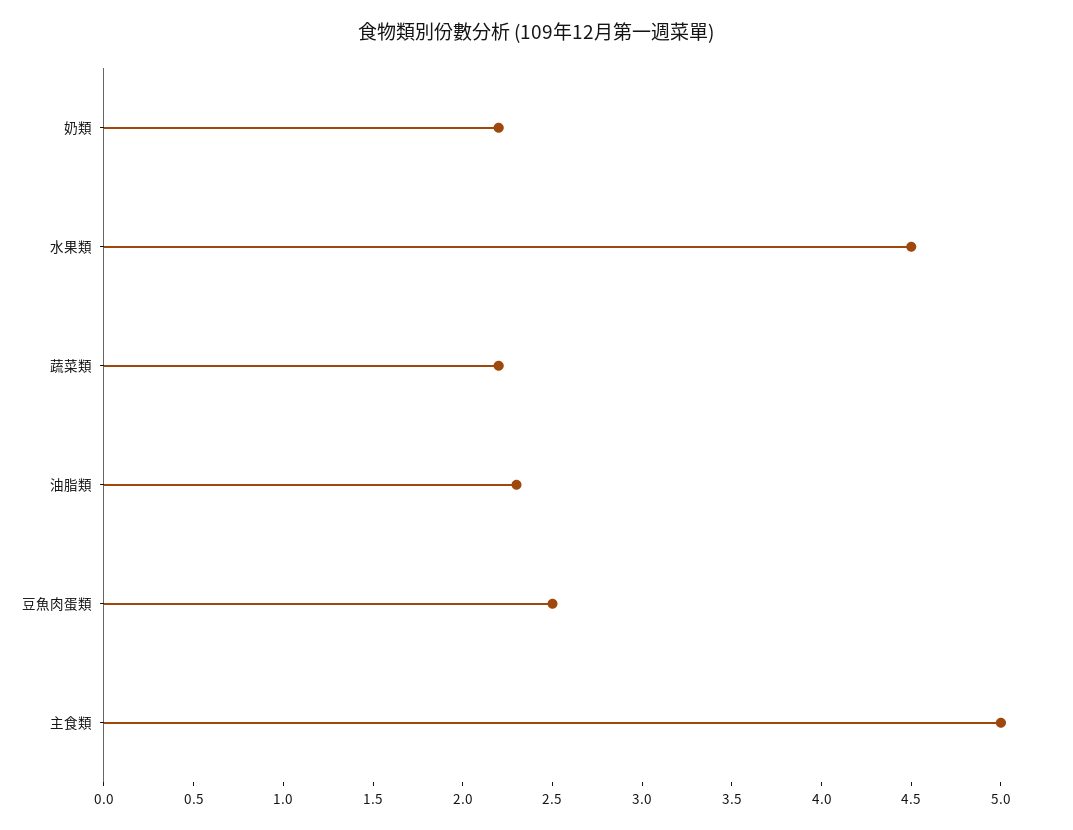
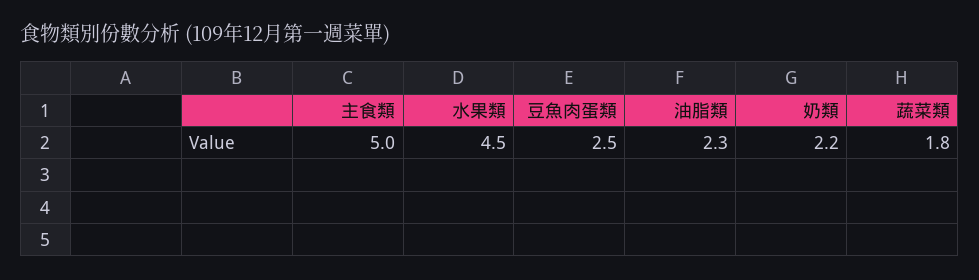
蔬菜類: 2.2 -> 1.8

